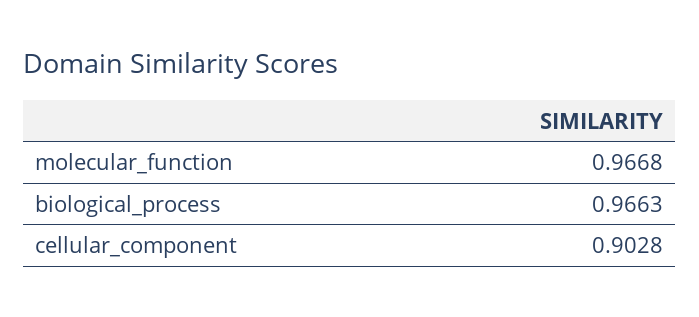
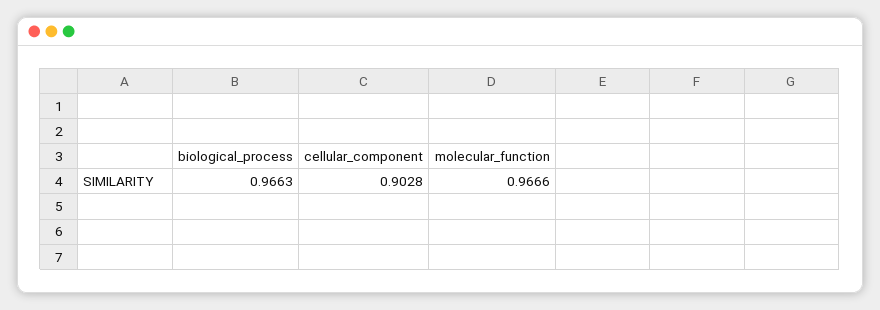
molecular_function: 0.9668 -> 0.9666

